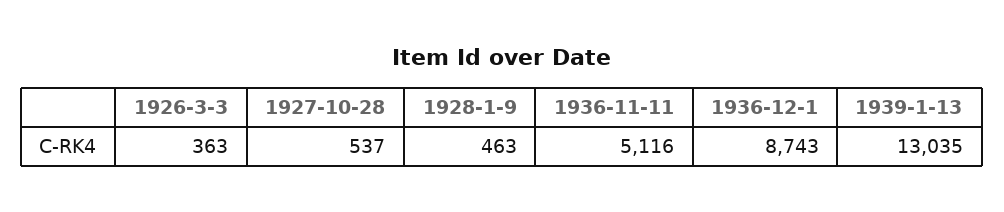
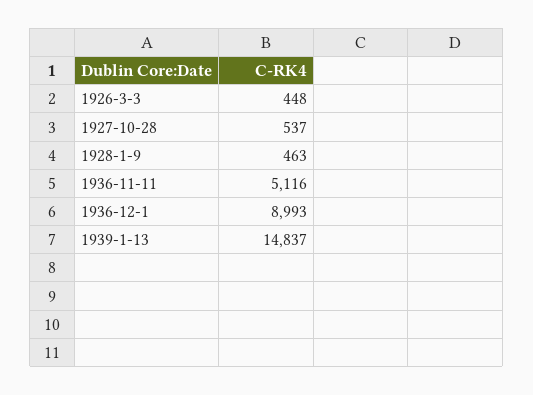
1926-3-3: 363 -> 448
1936-12-1: 8743 -> 8993
1939-1-13: 13035 -> 14837

